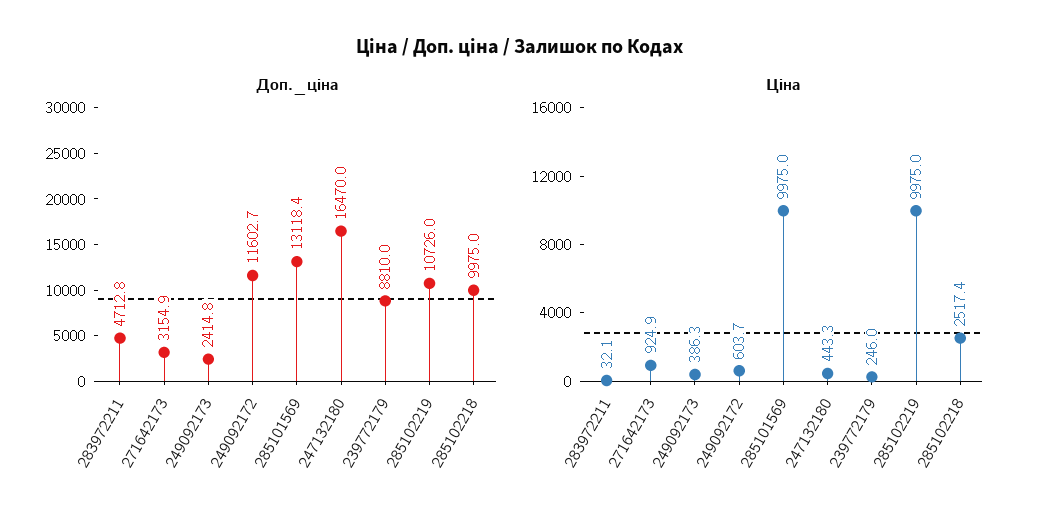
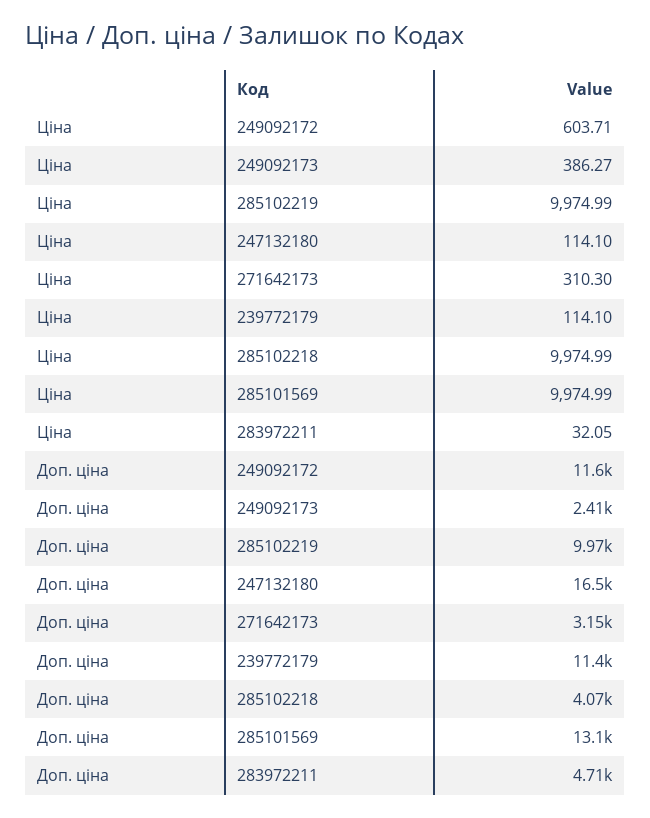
Доп._ціна, 239772179: 8810 -> 11400
Доп._ціна, 285102219: 10726 -> 9970
Доп._ціна, 285102218: 9975 -> 4070
Ціна, 271642173: 924.9 -> 310.3
Ціна, 247132180: 443.3 -> 114.1
Ціна, 239772179: 246 -> 114.1
Ціна, 285102218: 2517.4 -> 9974.99

